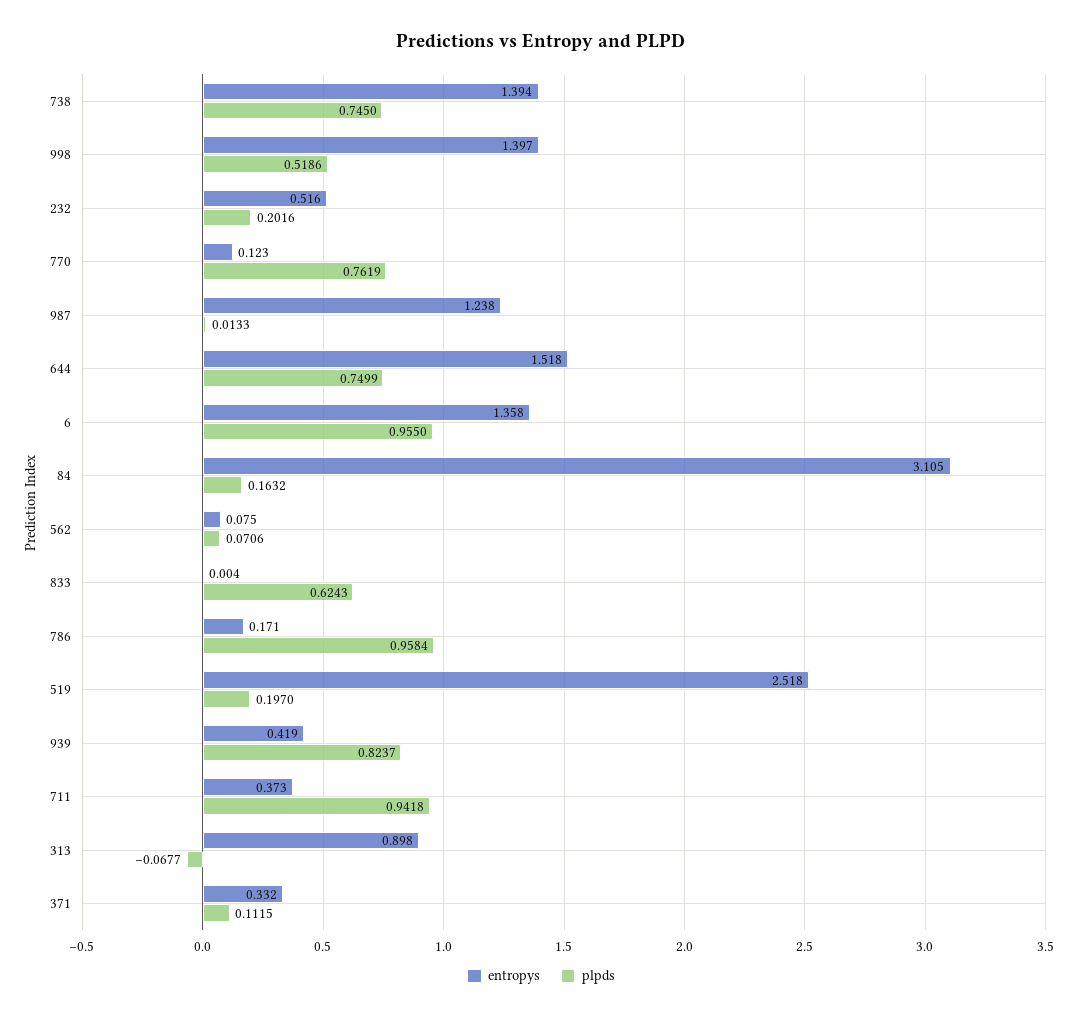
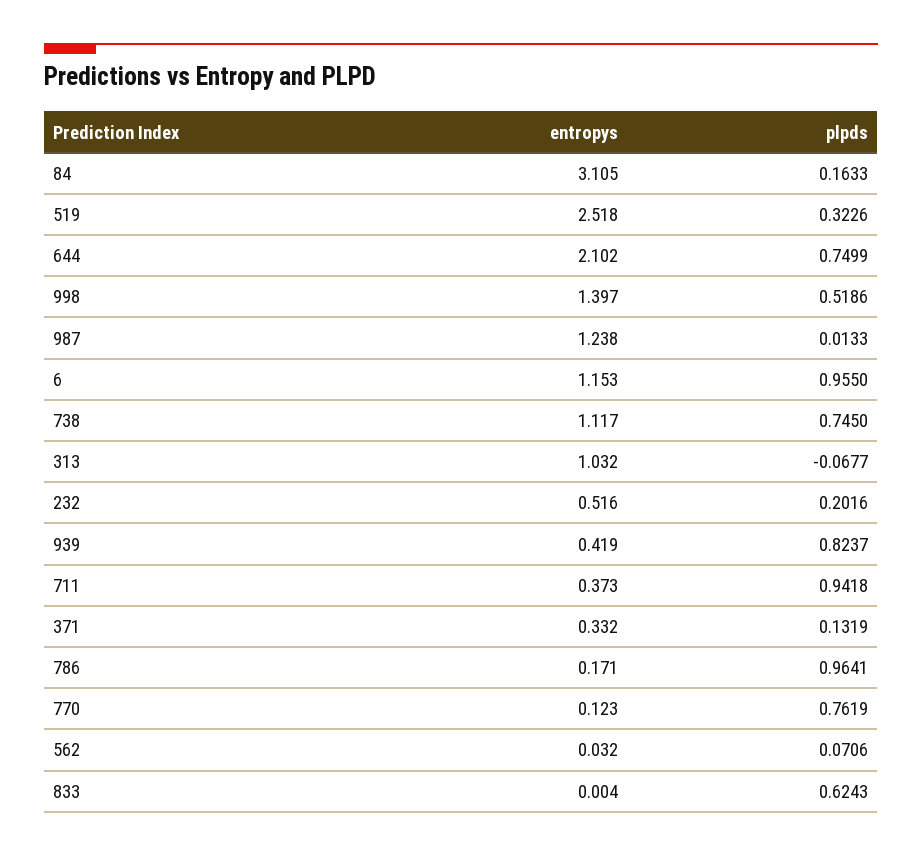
entropys, 738: 1.394 -> 1.117
entropys, 644: 1.518 -> 2.102
entropys, 6: 1.358 -> 1.153
plpds, 84: 0.1632 -> 0.1633
entropys, 562: 0.075 -> 0.032
plpds, 786: 0.9584 -> 0.9641
plpds, 519: 0.197 -> 0.3226
entropys, 313: 0.898 -> 1.032
plpds, 371: 0.1115 -> 0.1319

